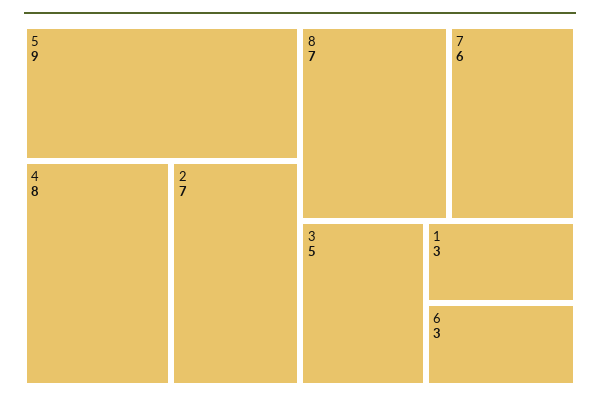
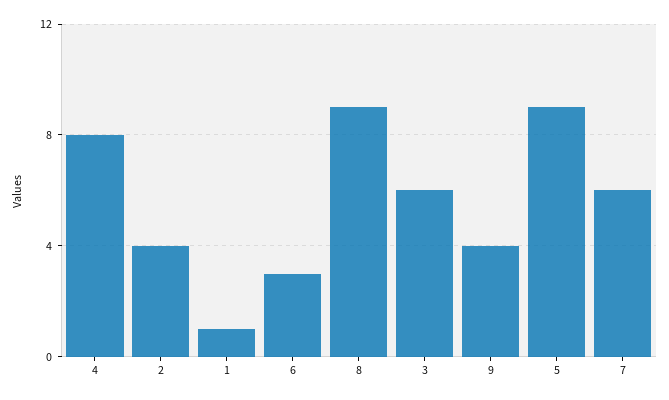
2: 7 -> 4
8: 7 -> 9
3: 5 -> 6
1: 3 -> 1
9: none -> 4

